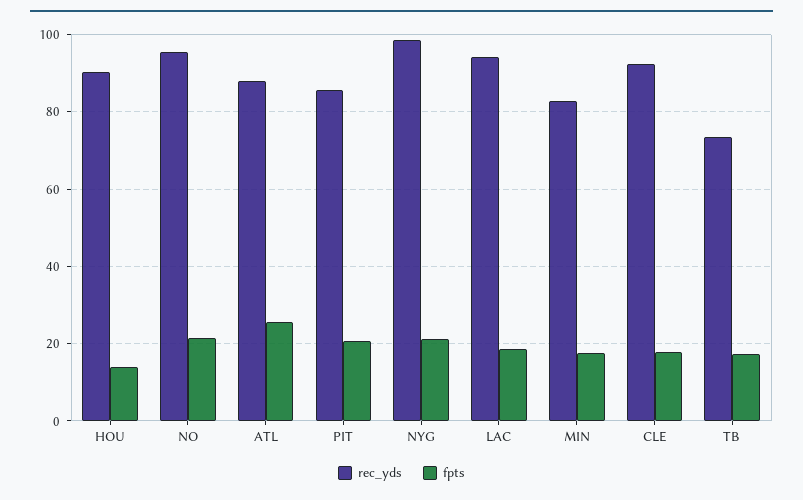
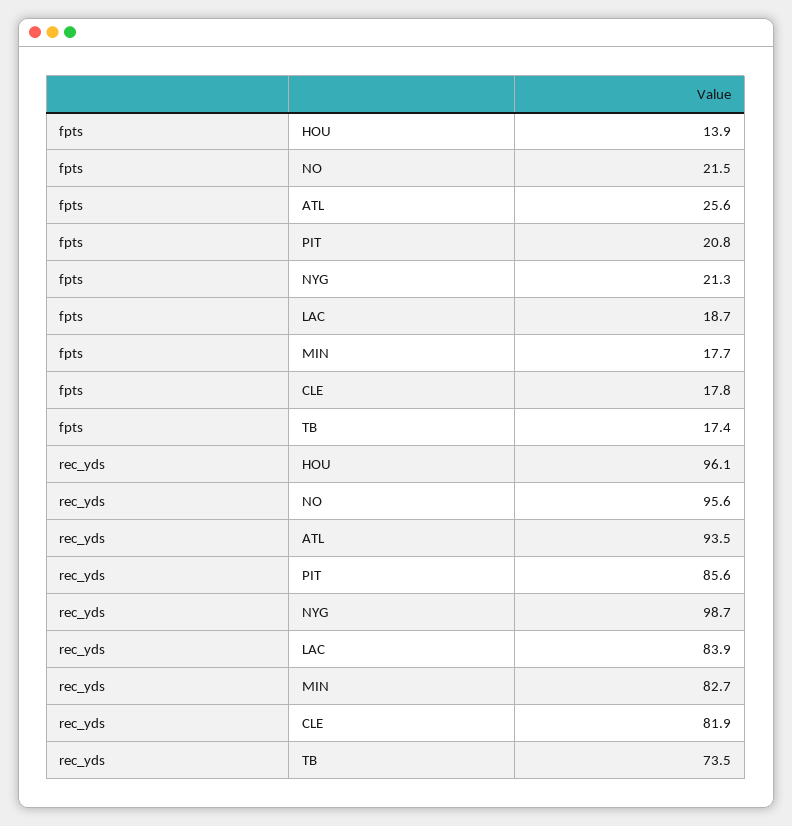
rec_yds, HOU: 90 -> 96.1
rec_yds, ATL: 88 -> 93.5
rec_yds, LAC: 94 -> 83.9
rec_yds, CLE: 92 -> 81.9

